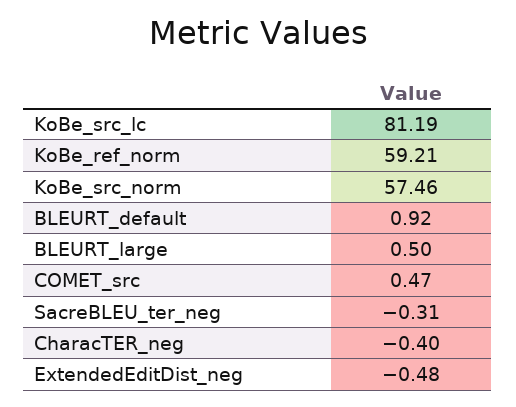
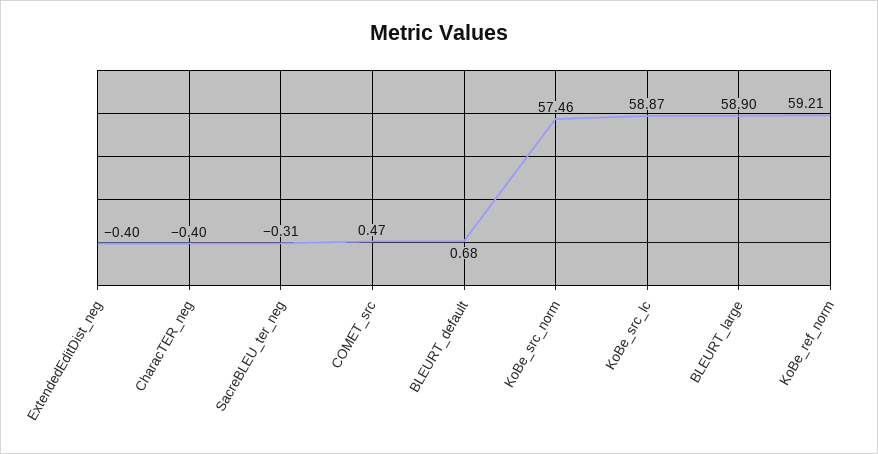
KoBe_src_lc: 81.19 -> 58.87
BLEURT_default: 0.92 -> 0.68
BLEURT_large: 0.5 -> 58.9
ExtendedEditDist_neg: -0.48 -> -0.4

